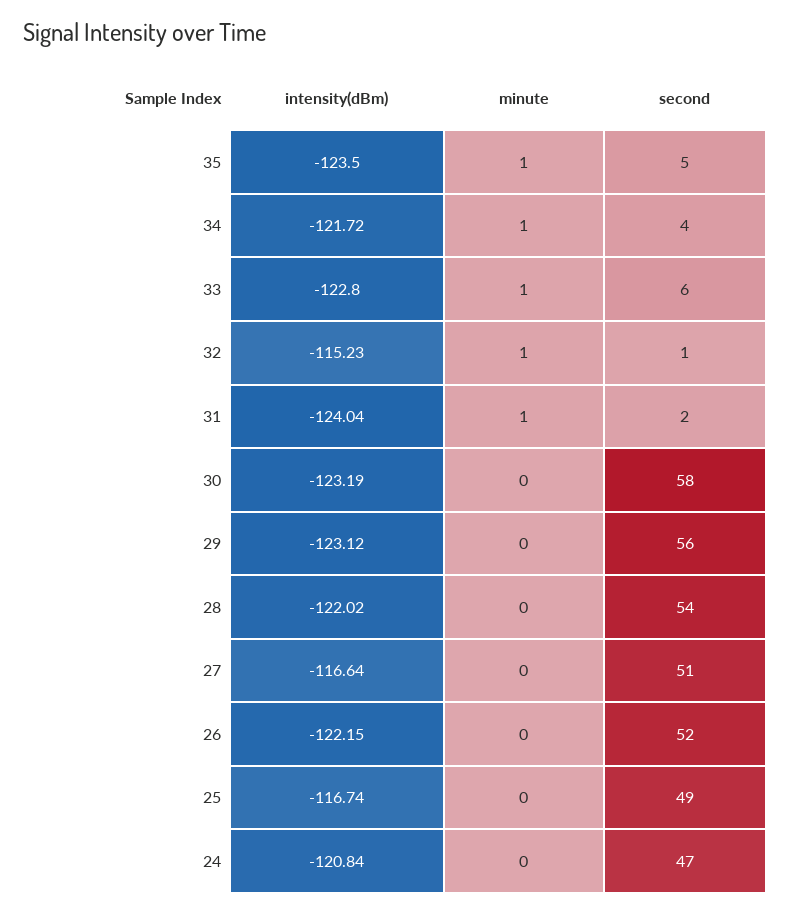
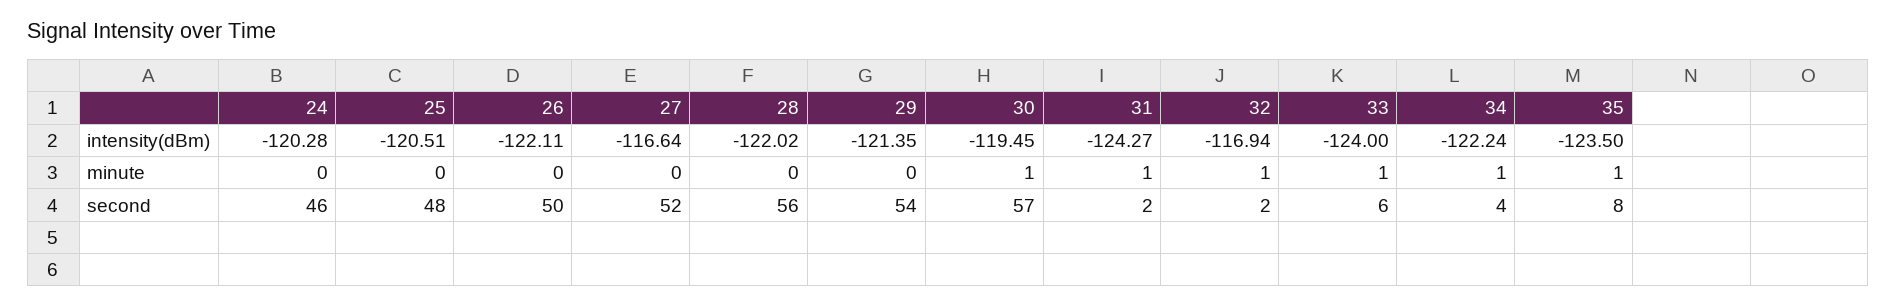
second, 35: 5 -> 8
intensity(dBm), 34: -121.72 -> -122.24
intensity(dBm), 33: -122.8 -> -124
intensity(dBm), 32: -115.23 -> -116.94
second, 32: 1 -> 2
intensity(dBm), 31: -124.04 -> -124.27
intensity(dBm), 30: -123.19 -> -119.45
minute, 30: 0 -> 1
second, 30: 58 -> 57
intensity(dBm), 29: -123.12 -> -121.35
second, 29: 56 -> 54
second, 28: 54 -> 56
second, 27: 51 -> 52
intensity(dBm), 26: -122.15 -> -122.11
second, 26: 52 -> 50
intensity(dBm), 25: -116.74 -> -120.51
second, 25: 49 -> 48
intensity(dBm), 24: -120.84 -> -120.28
second, 24: 47 -> 46

